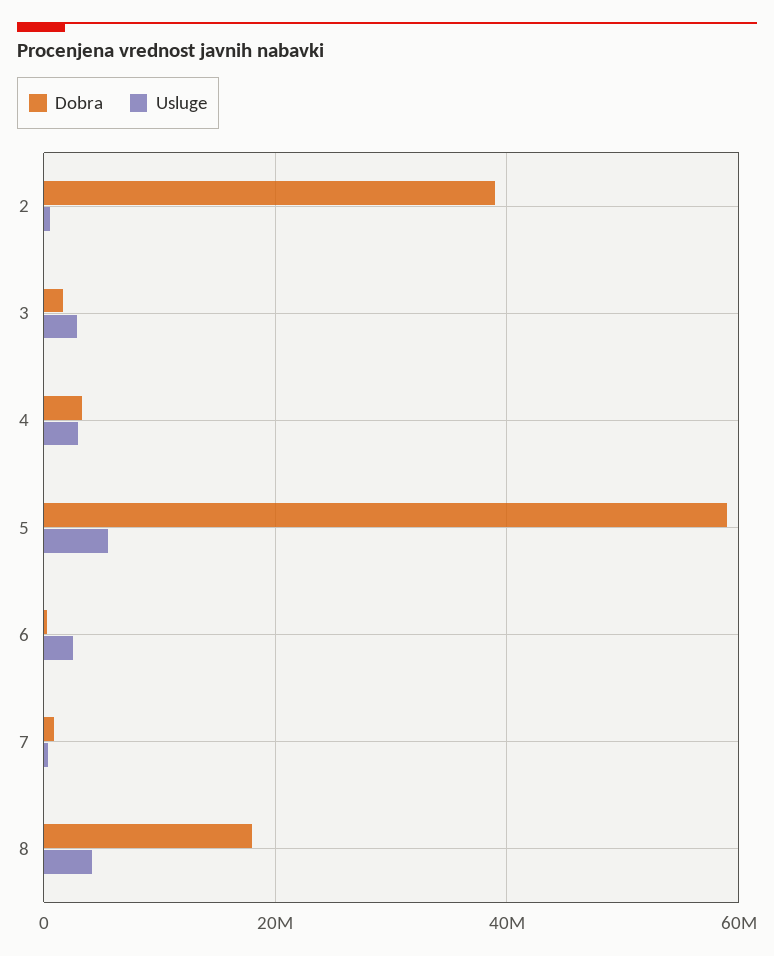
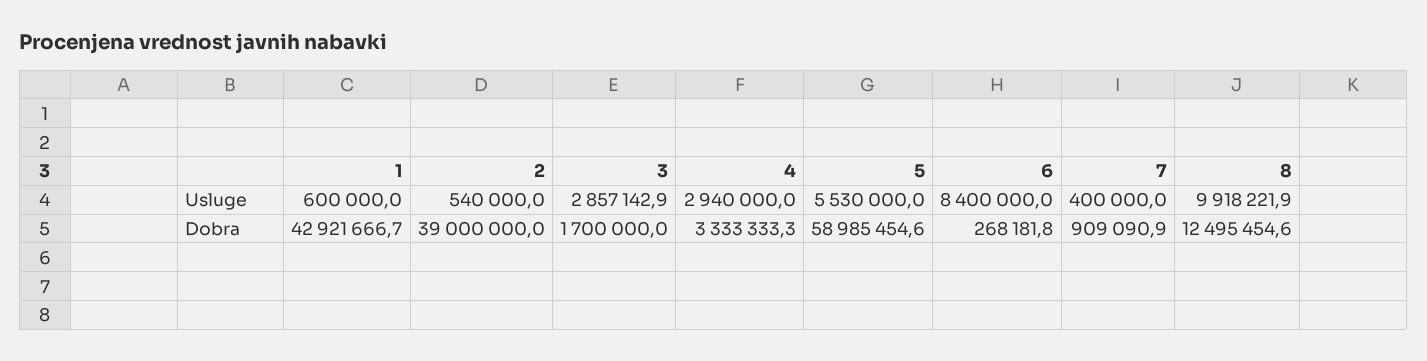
Usluge, 6: 2000000 -> 8400000
Dobra, 8: 18000000 -> 12495454.6
Usluge, 8: 4000000 -> 9918221.9
Usluge, 1: none -> 600000
Dobra, 1: none -> 42921666.7

